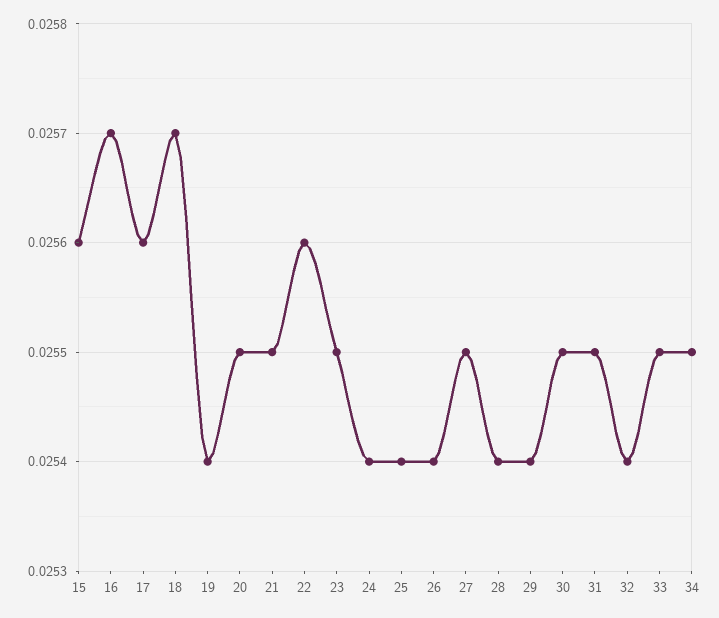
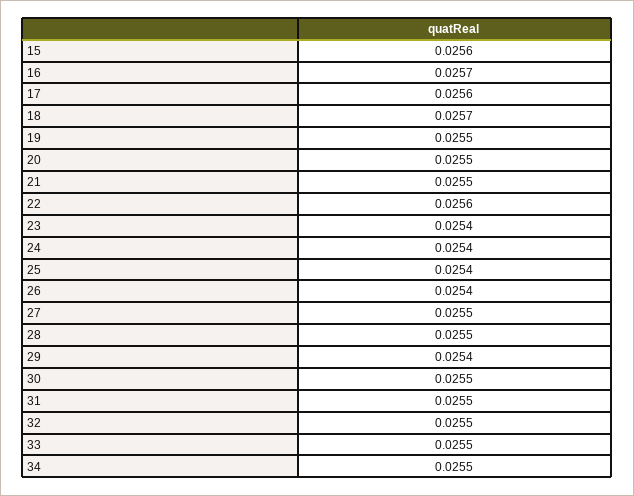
19: 0.0254 -> 0.0255
23: 0.0255 -> 0.0254
28: 0.0254 -> 0.0255
32: 0.0254 -> 0.0255

